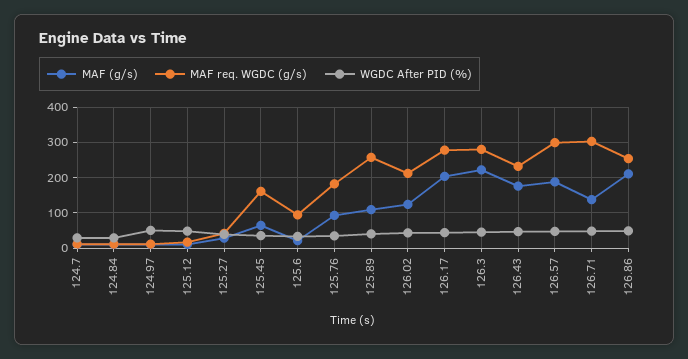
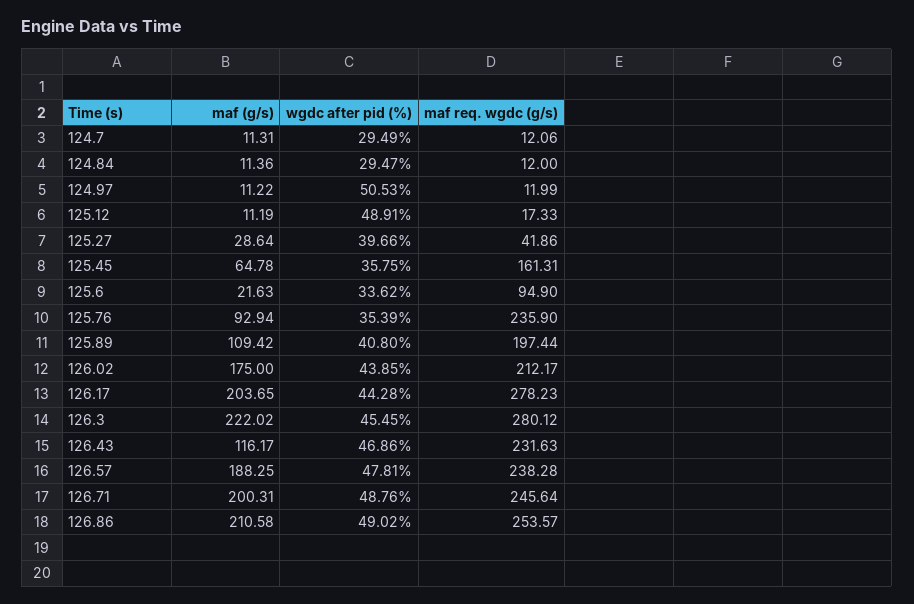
MAF req. WGDC (g/s), 125.76: 180 -> 235.9
MAF req. WGDC (g/s), 125.89: 260 -> 197.44
MAF (g/s), 126.02: 120 -> 175
MAF (g/s), 126.43: 180 -> 116.17
MAF req. WGDC (g/s), 126.57: 300 -> 238.28
MAF (g/s), 126.71: 140 -> 200.31
MAF req. WGDC (g/s), 126.71: 300 -> 245.64

